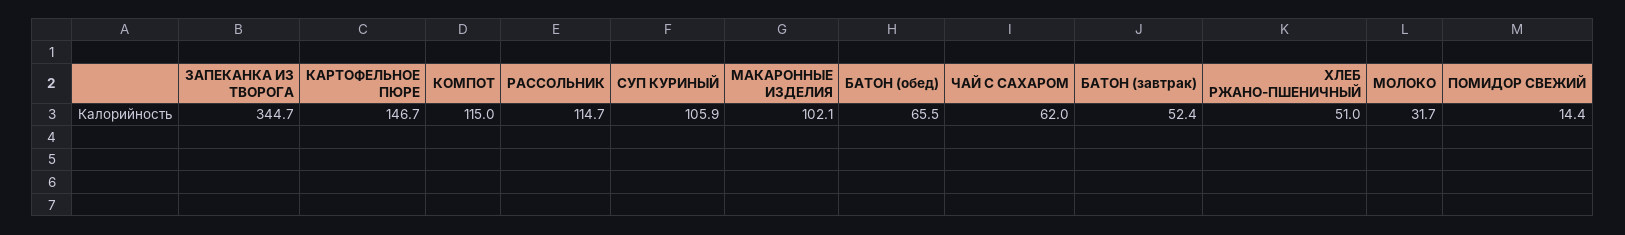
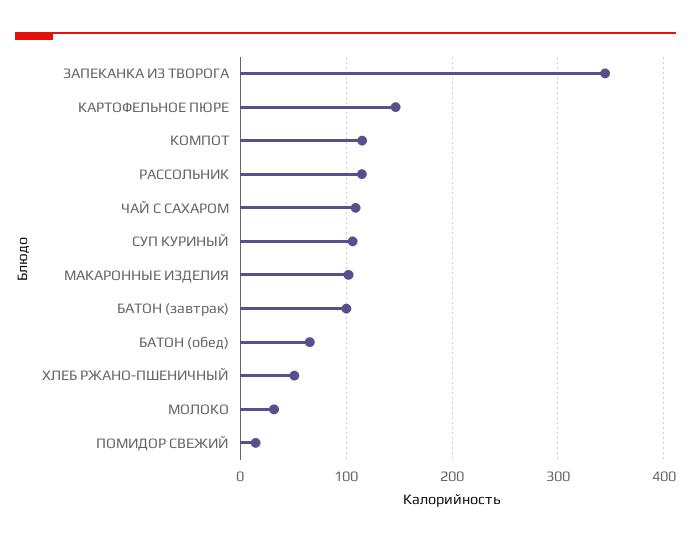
ЧАЙ С САХАРОМ: 62 -> 110
БАТОН (завтрак): 52.4 -> 100

